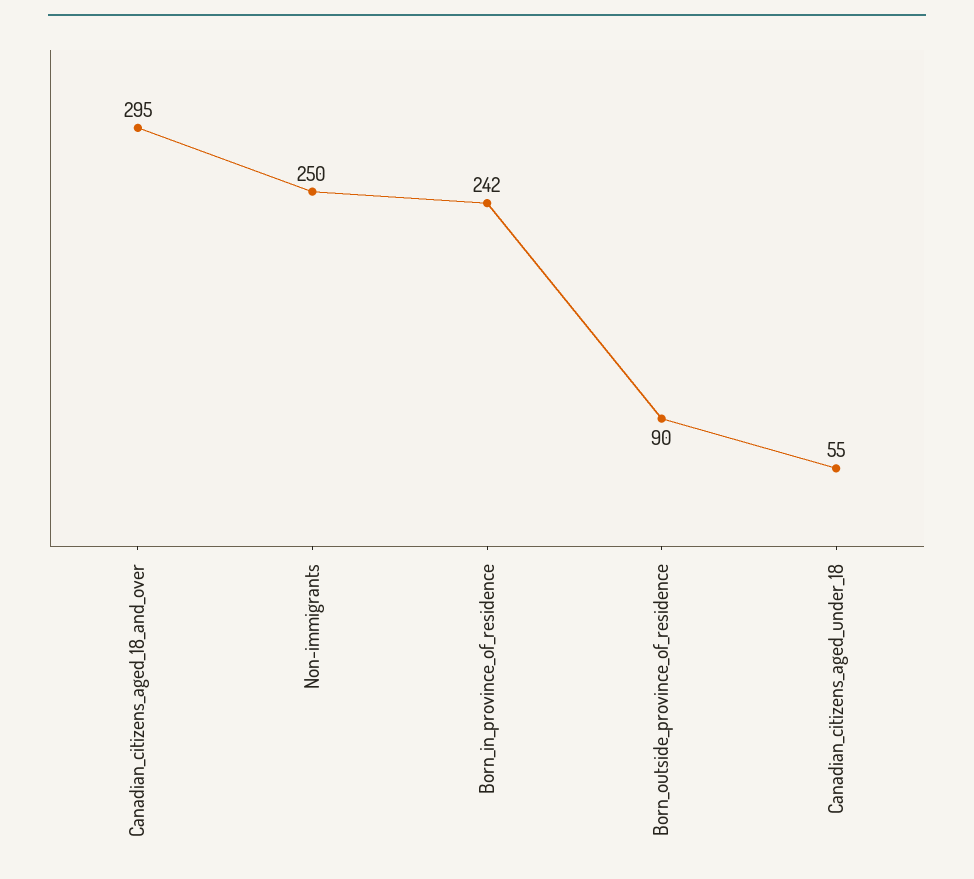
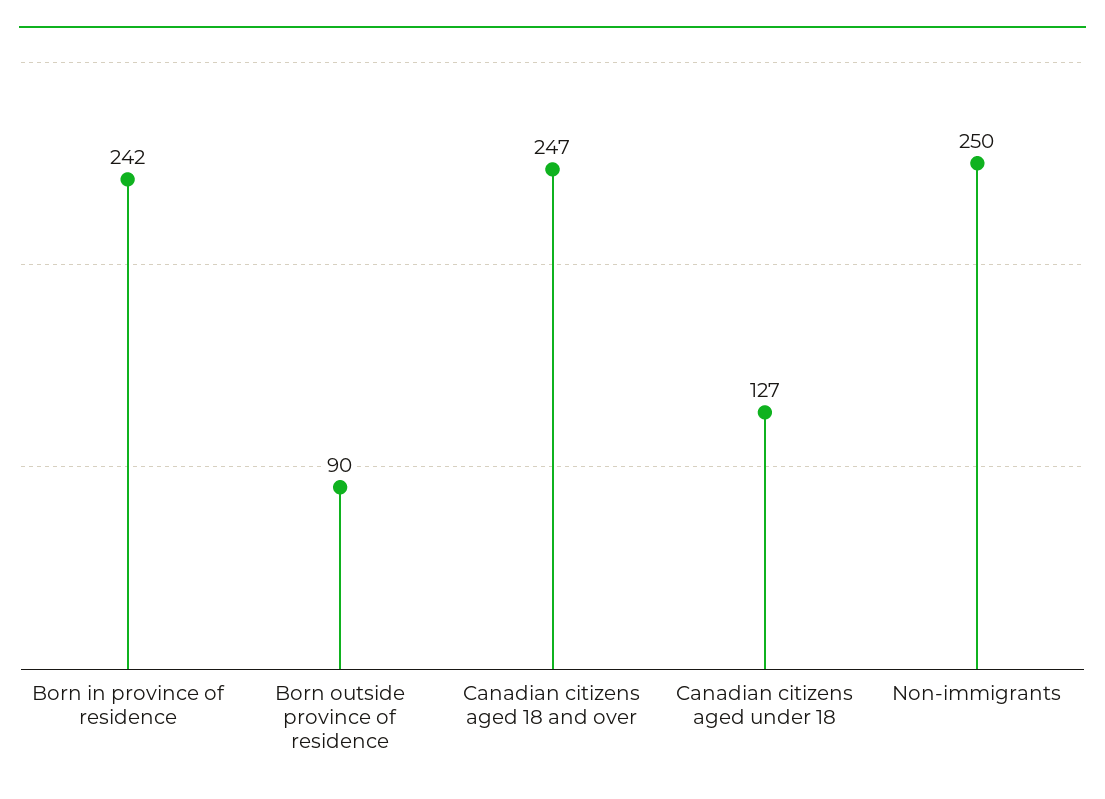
Canadian_citizens_aged_18_and_over: 295 -> 247
Canadian_citizens_aged_under_18: 55 -> 127

